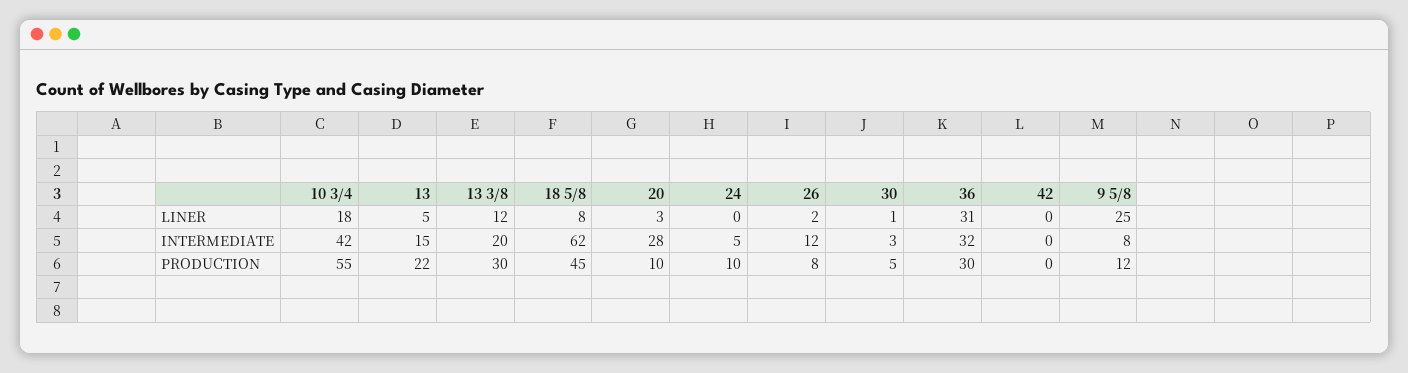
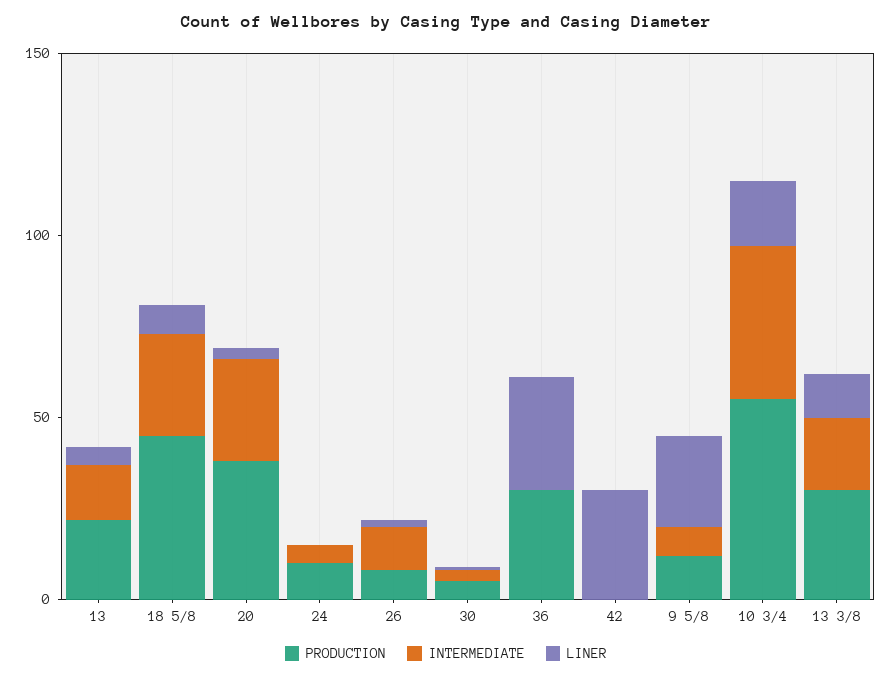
LINER, 42: 0 -> 30
INTERMEDIATE, 18 5/8: 62 -> 30
INTERMEDIATE, 36: 32 -> 0
PRODUCTION, 20: 10 -> 40

